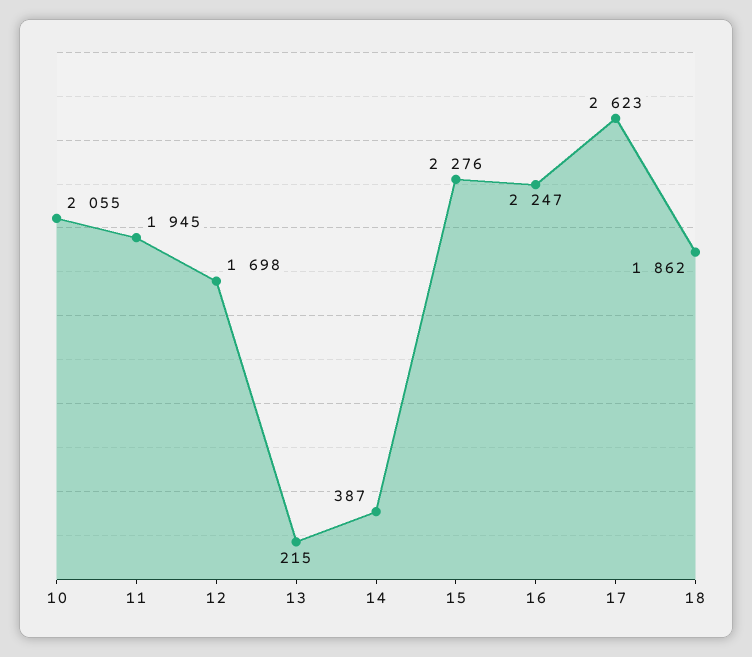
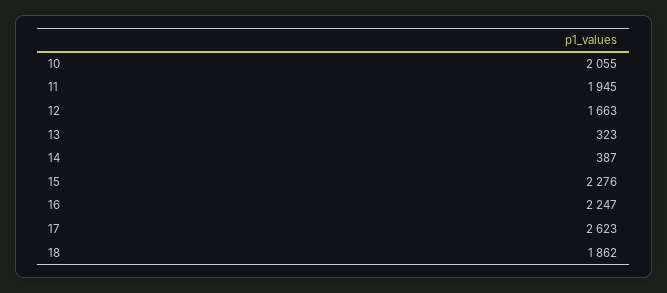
12: 1698 -> 1663
13: 215 -> 323

